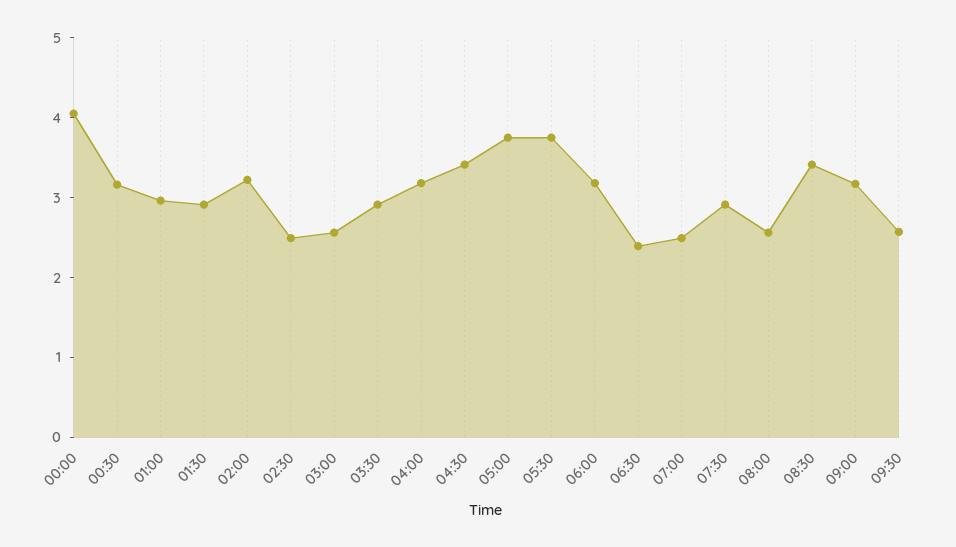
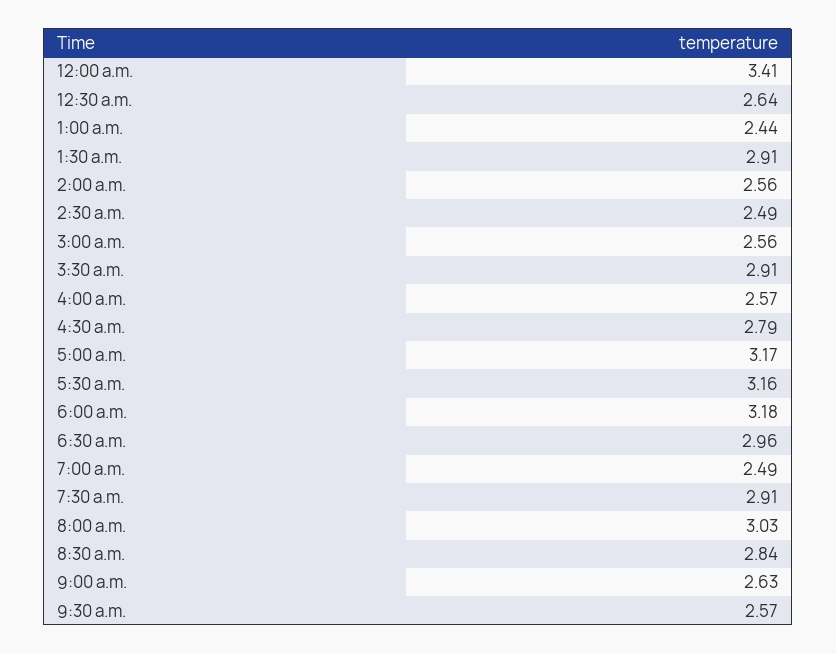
00:00: 4 -> 3.41
00:30: 3.2 -> 2.64
01:00: 3 -> 2.44
02:00: 3.2 -> 2.56
04:00: 3.2 -> 2.57
04:30: 3.4 -> 2.79
05:00: 3.8 -> 3.17
05:30: 3.8 -> 3.16
06:30: 2.4 -> 2.96
08:00: 2.6 -> 3.03
08:30: 3.4 -> 2.84
09:00: 3.2 -> 2.63

